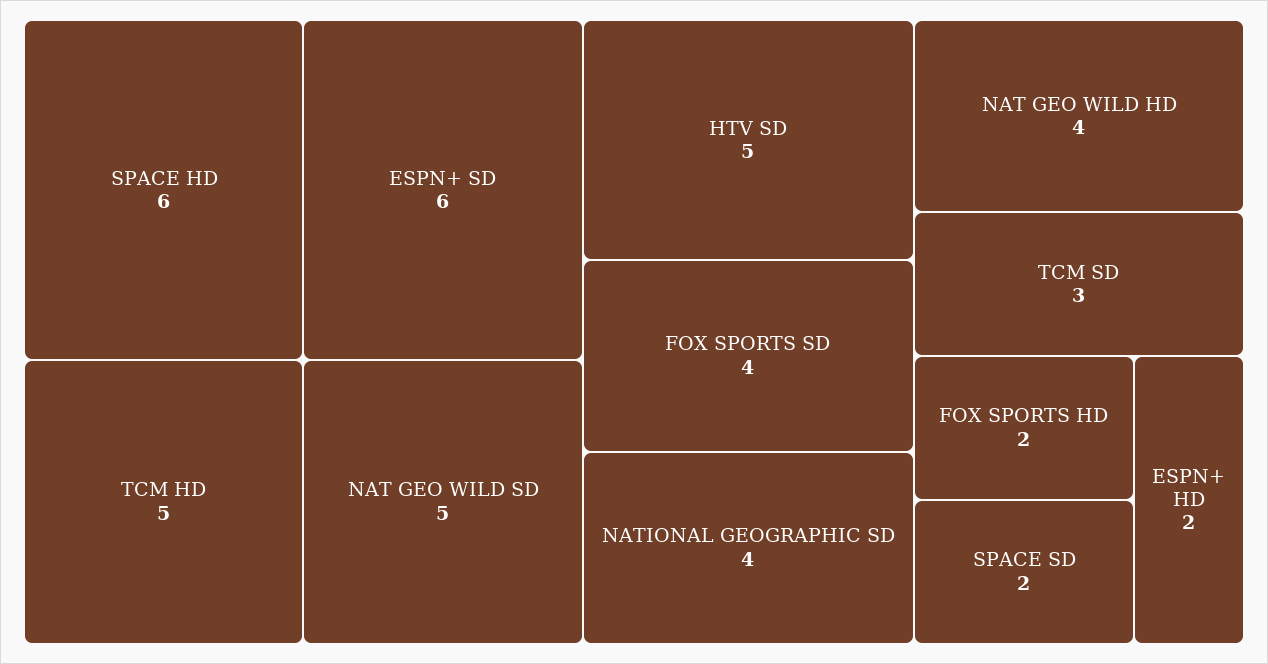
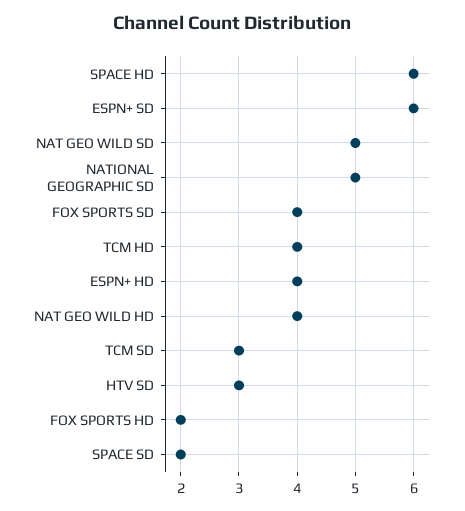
TCM HD: 5 -> 4
HTV SD: 5 -> 3
NATIONAL GEOGRAPHIC SD: 4 -> 5
ESPN+ HD: 2 -> 4

